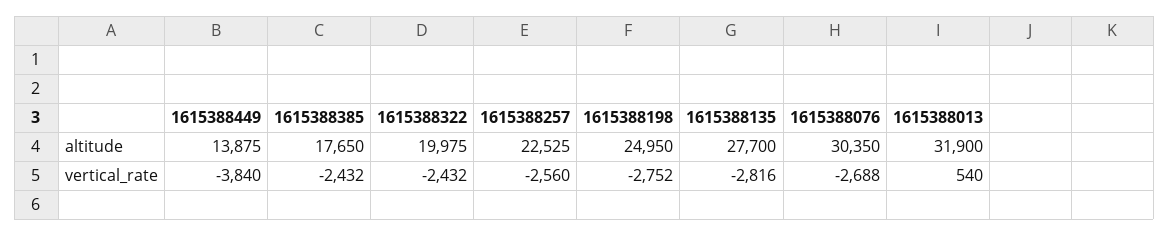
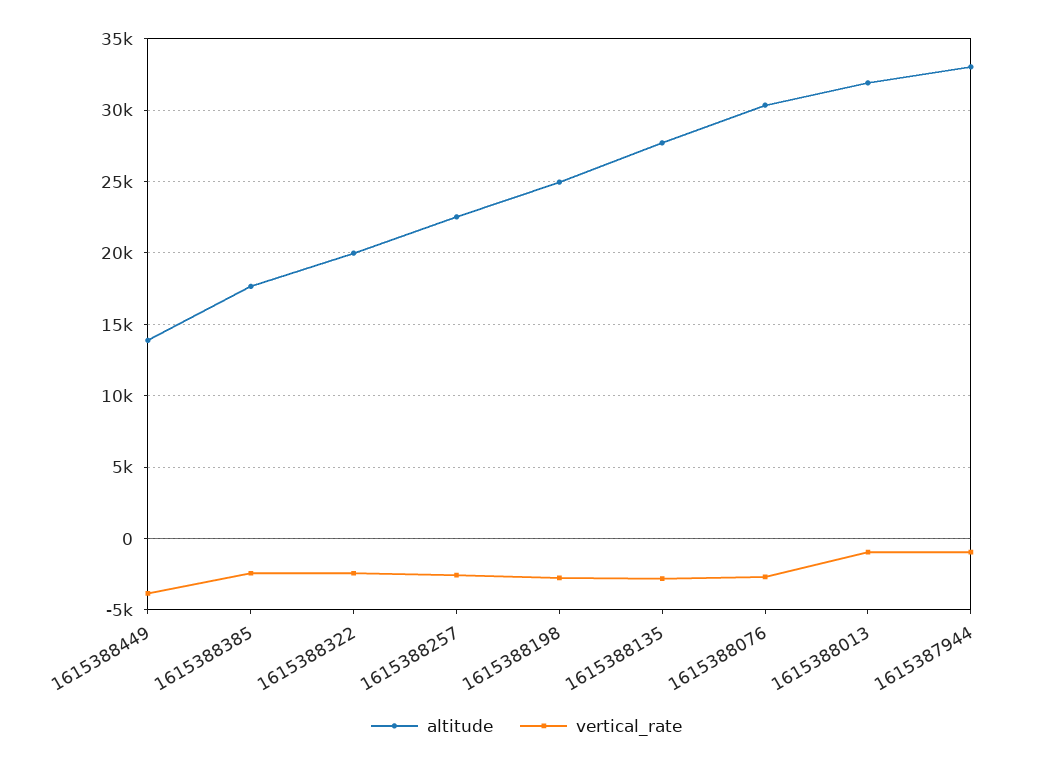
vertical_rate, 1615388013: 540 -> -1000
altitude, 1615387944: none -> 33000
vertical_rate, 1615387944: none -> -1000

